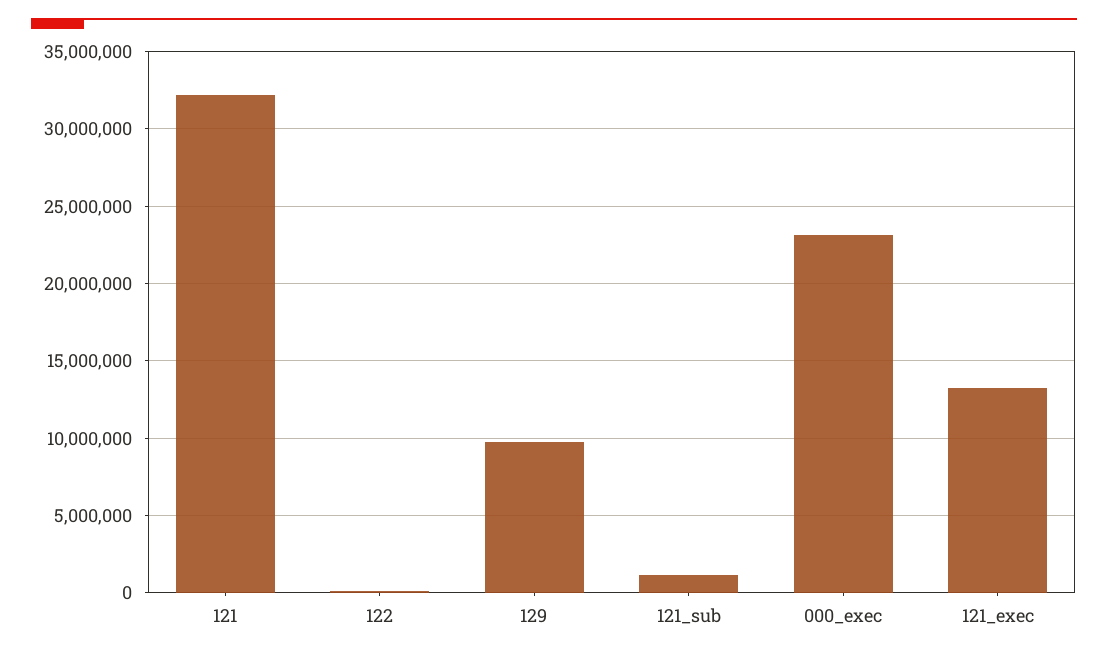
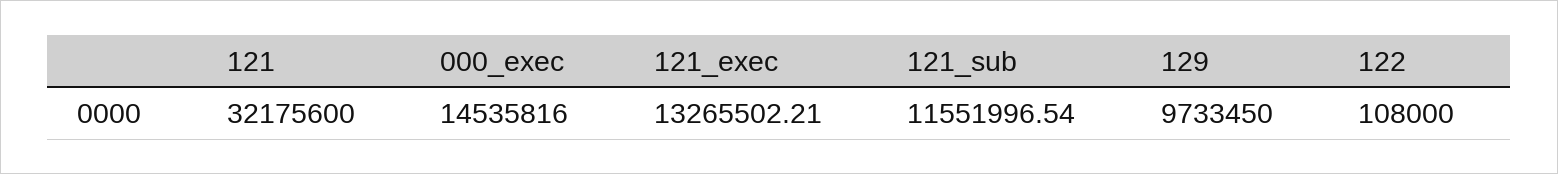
121_sub: 1000000 -> 11551996.54
000_exec: 23000000 -> 14535816

